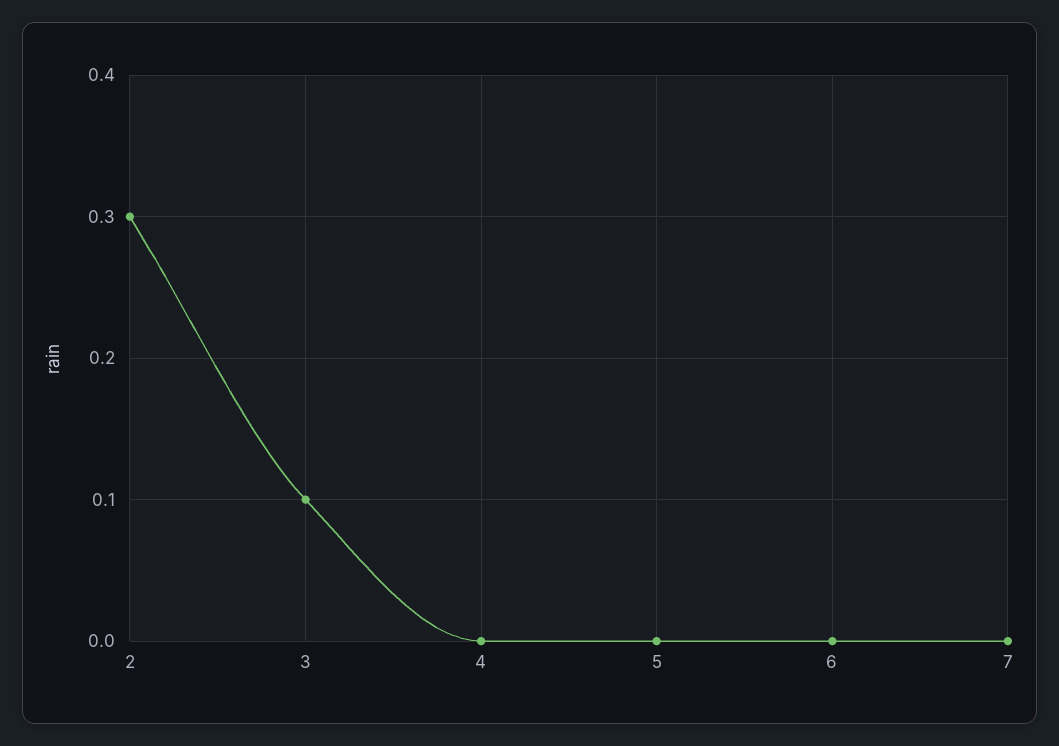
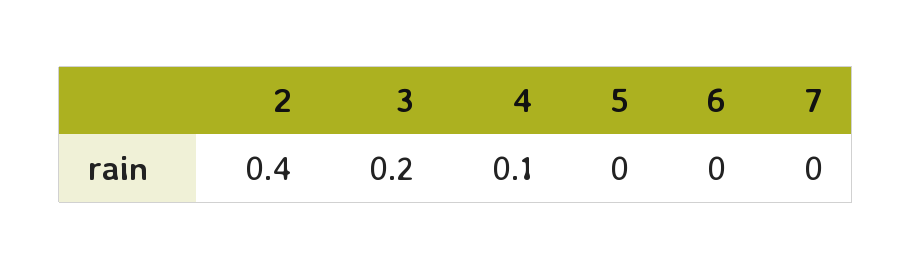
2: 0.3 -> 0.4
3: 0.1 -> 0.2
4: 0 -> 0.1

